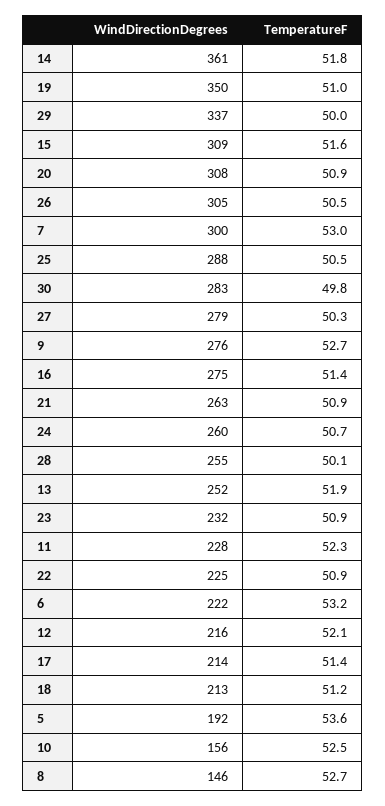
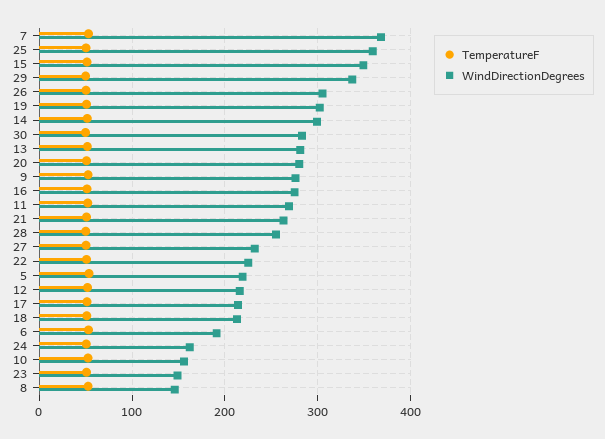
WindDirectionDegrees, 14: 361 -> 300
WindDirectionDegrees, 19: 350 -> 300
WindDirectionDegrees, 15: 309 -> 350
WindDirectionDegrees, 20: 308 -> 280
WindDirectionDegrees, 7: 300 -> 370
WindDirectionDegrees, 25: 288 -> 360
WindDirectionDegrees, 27: 279 -> 230
WindDirectionDegrees, 24: 260 -> 160
WindDirectionDegrees, 13: 252 -> 280
WindDirectionDegrees, 23: 232 -> 150
WindDirectionDegrees, 11: 228 -> 270
WindDirectionDegrees, 6: 222 -> 190
WindDirectionDegrees, 5: 192 -> 220

